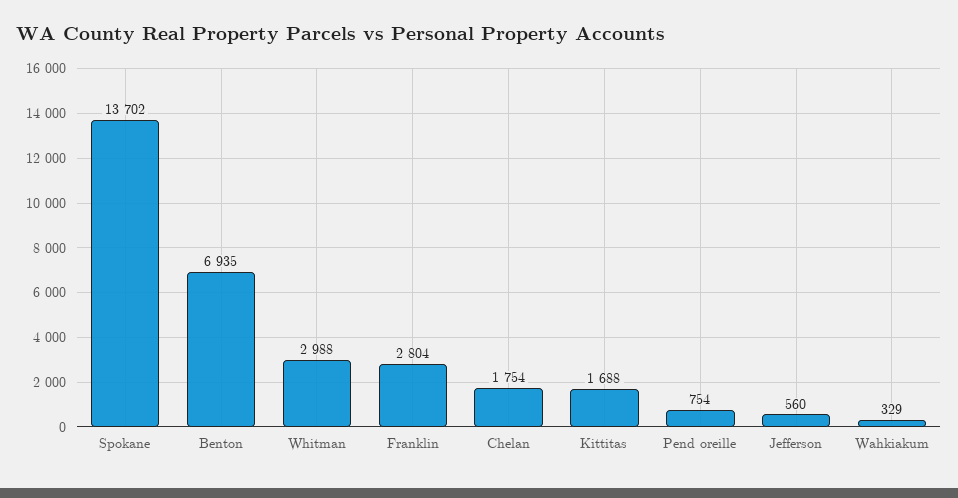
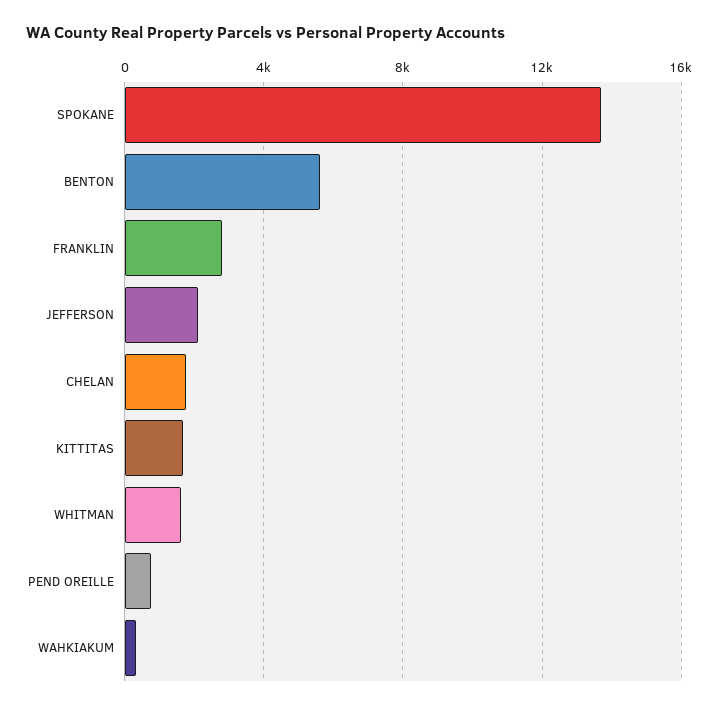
Benton: 6935 -> 5500
Whitman: 2988 -> 1500
Jefferson: 560 -> 2000

